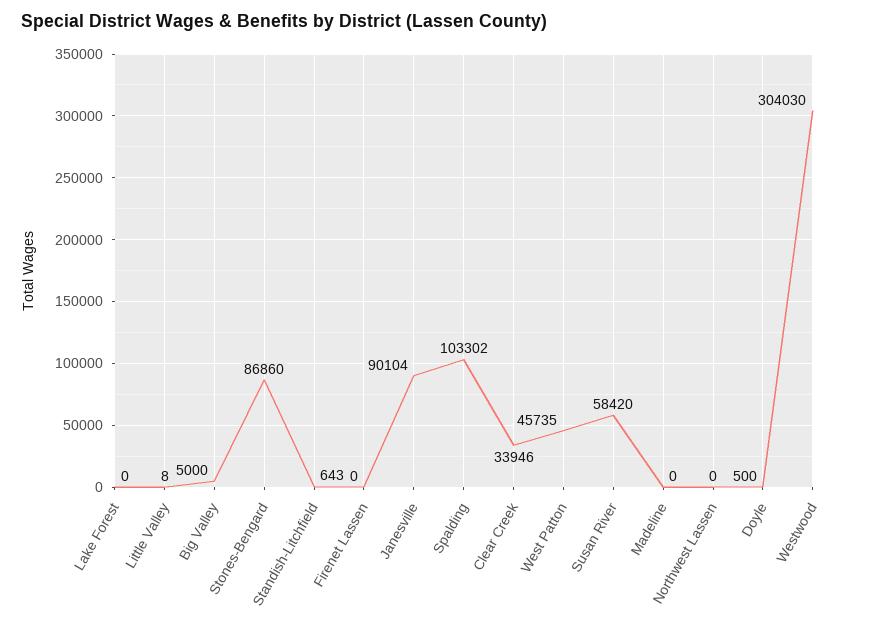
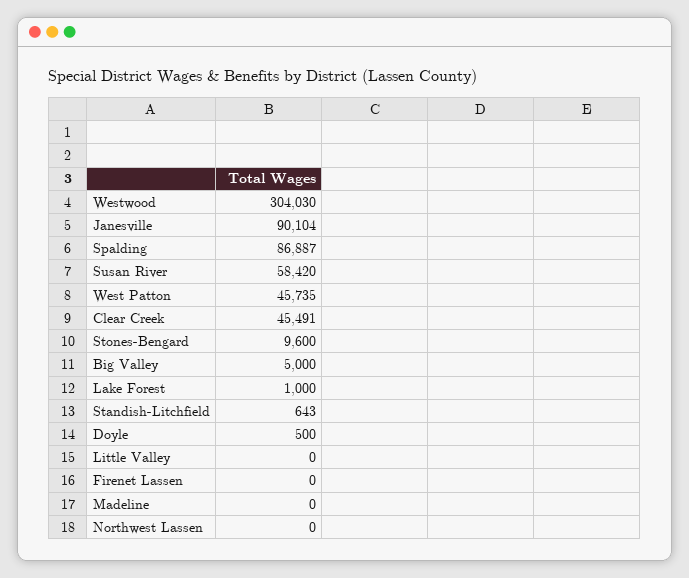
Lake Forest: 0 -> 1000
Little Valley: 8 -> 0
Stones-Bengard: 86860 -> 9600
Spalding: 103302 -> 86887
Clear Creek: 33946 -> 45491

